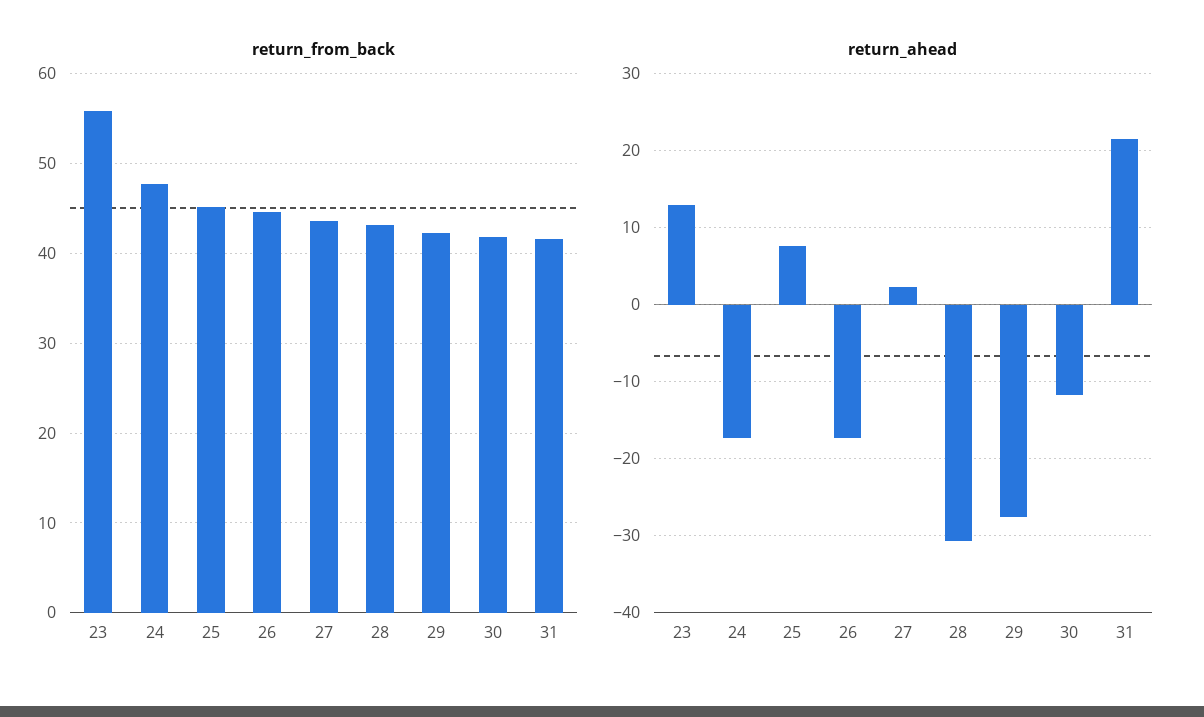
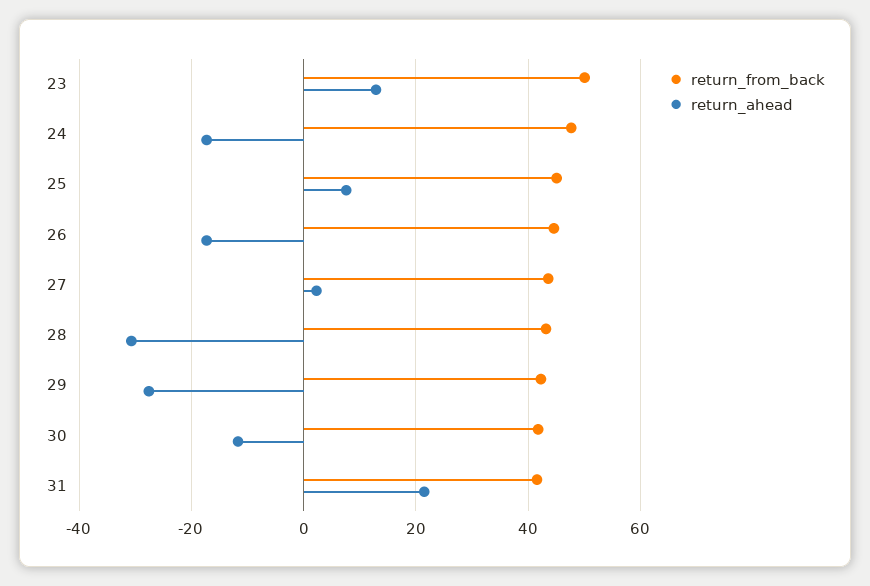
return_from_back, 23: 56 -> 50

